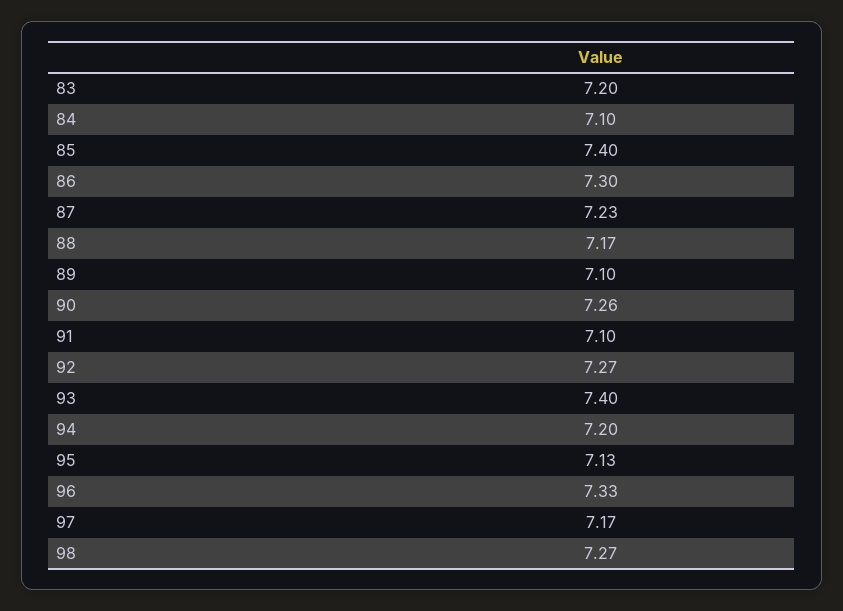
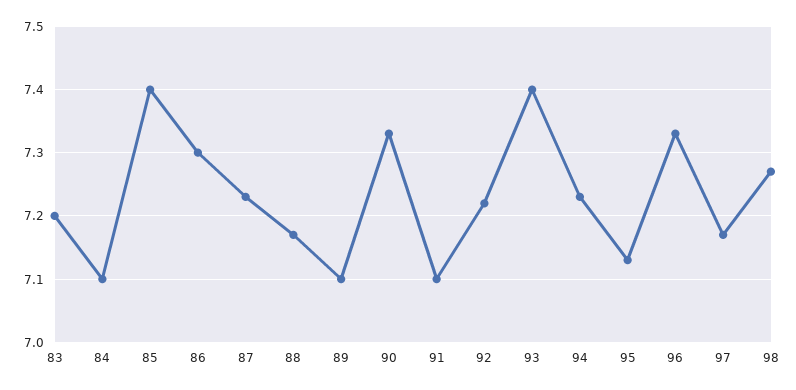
90: 7.26 -> 7.33
92: 7.27 -> 7.22
94: 7.2 -> 7.23

